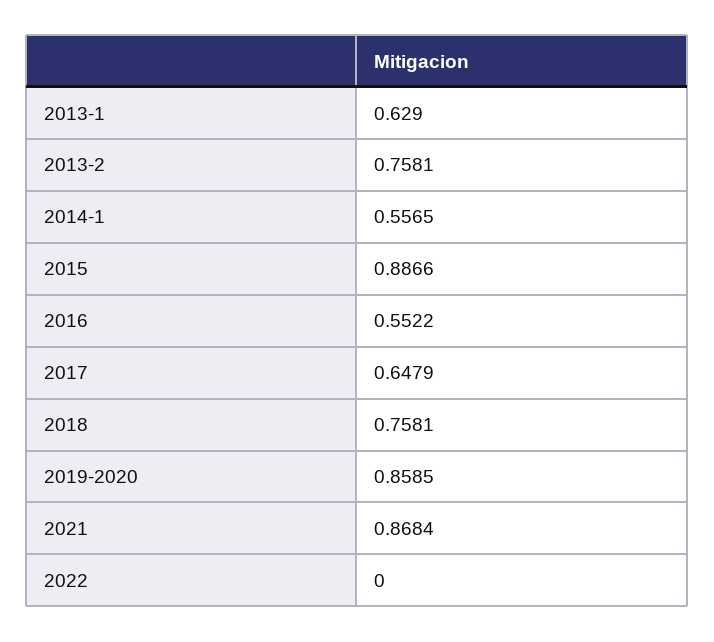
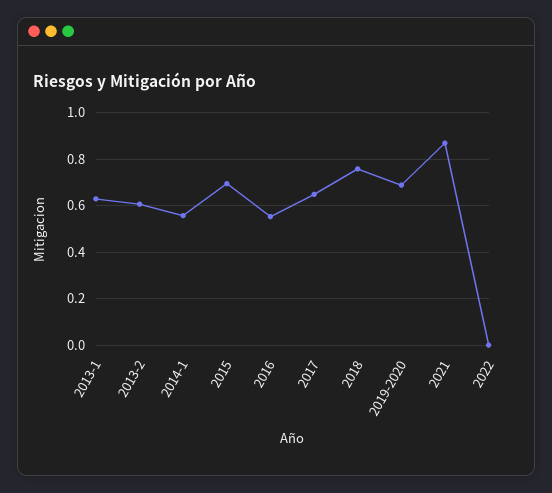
2013-2: 0.7581 -> 0.6
2015: 0.8866 -> 0.7
2019-2020: 0.8585 -> 0.7

